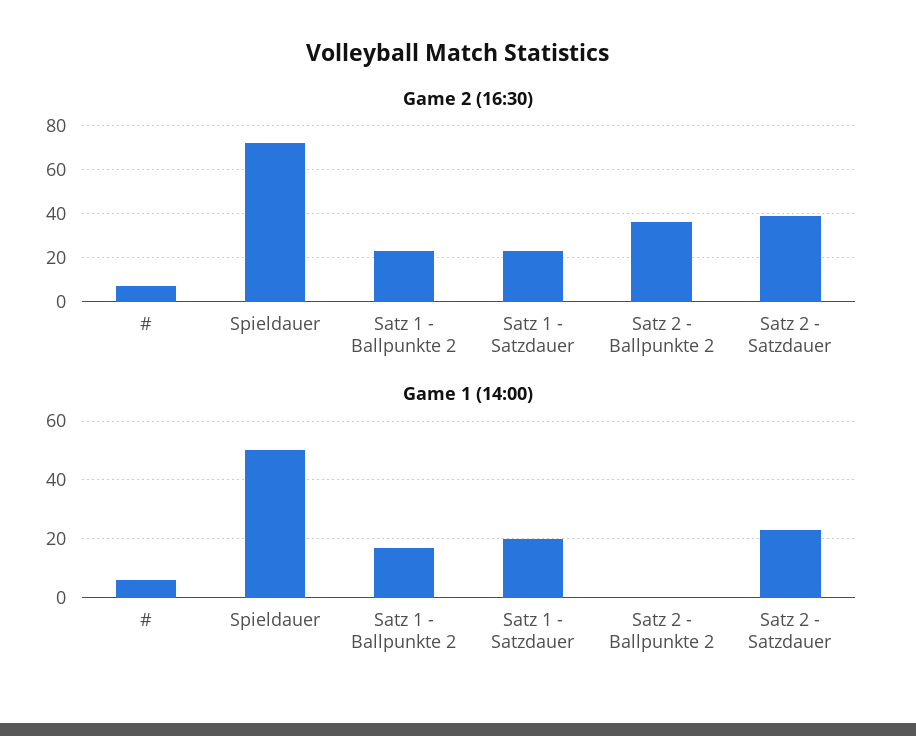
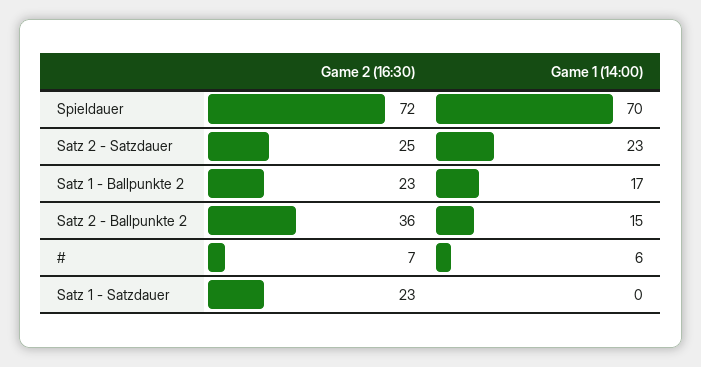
Game 2 (16:30), Satz 2 - Satzdauer: 40 -> 25
Game 1 (14:00), Spieldauer: 50 -> 70
Game 1 (14:00), Satz 1 - Satzdauer: 20 -> 0
Game 1 (14:00), Satz 2 - Ballpunkte 2: 0 -> 15

